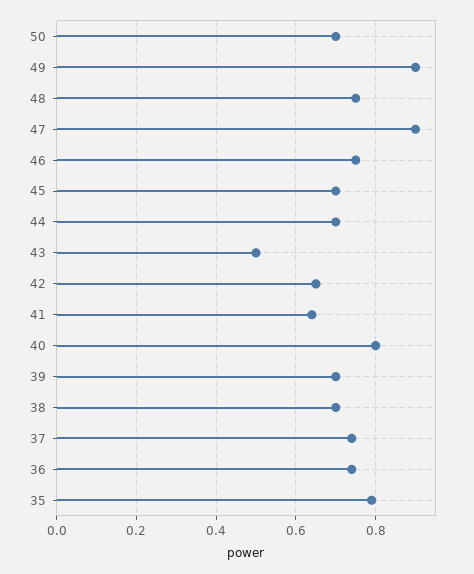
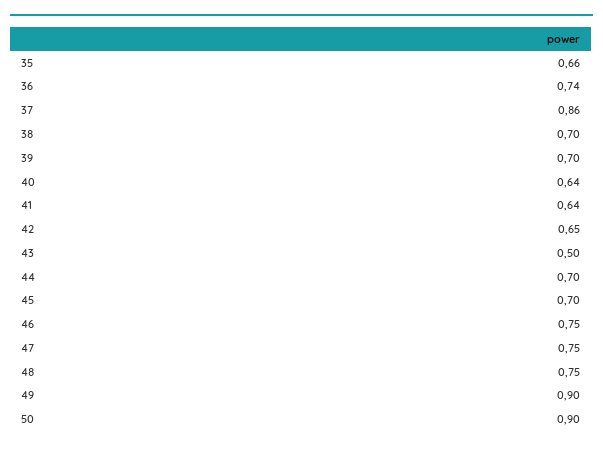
50: 0.7 -> 0.9
47: 0.9 -> 0.75
40: 0.8 -> 0.64
37: 0.75 -> 0.86
35: 0.8 -> 0.66

